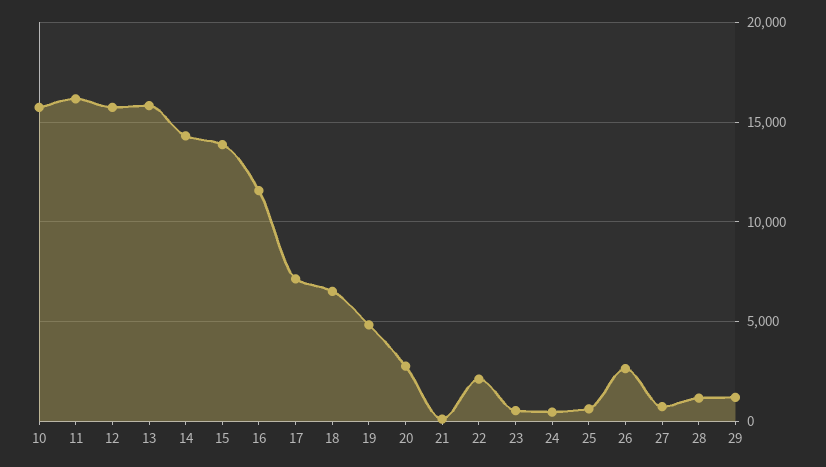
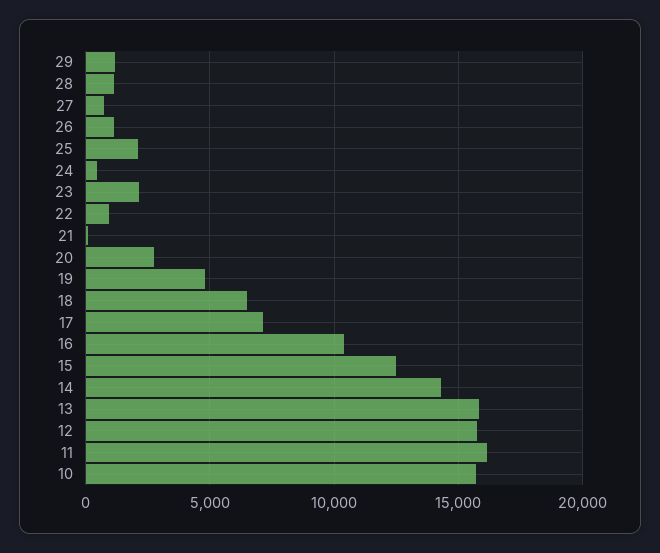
15: 14000 -> 12500
16: 11500 -> 10500
22: 2000 -> 1000
23: 500 -> 2000
25: 500 -> 2000
26: 2500 -> 1000

